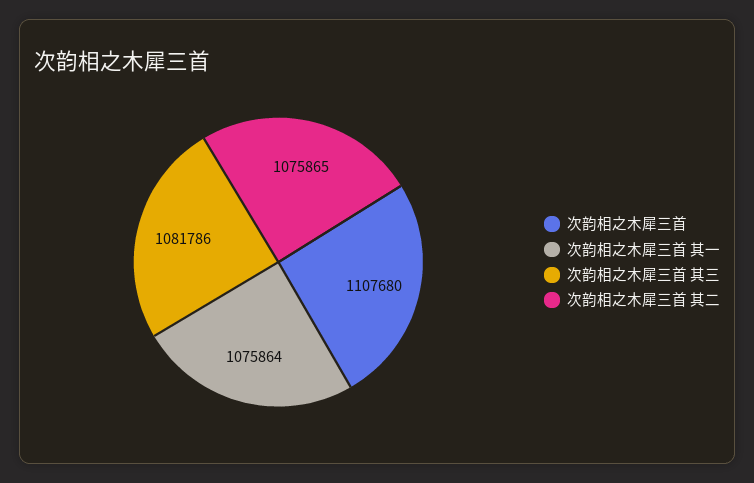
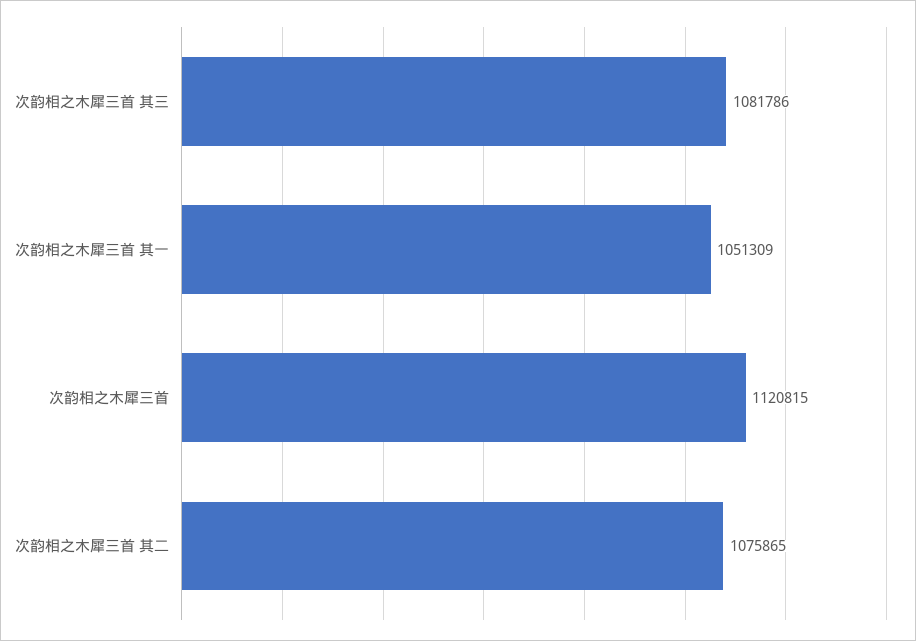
次韵相之木犀三首: 1107680 -> 1120815
次韵相之木犀三首 其一: 1075864 -> 1051309

